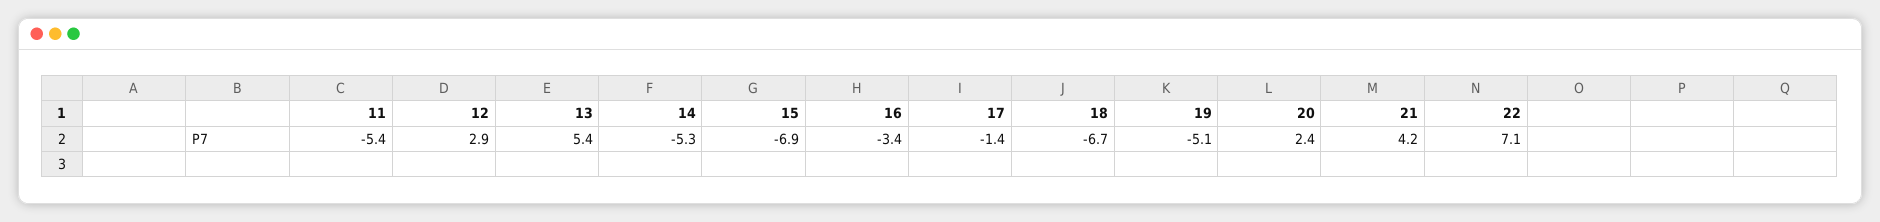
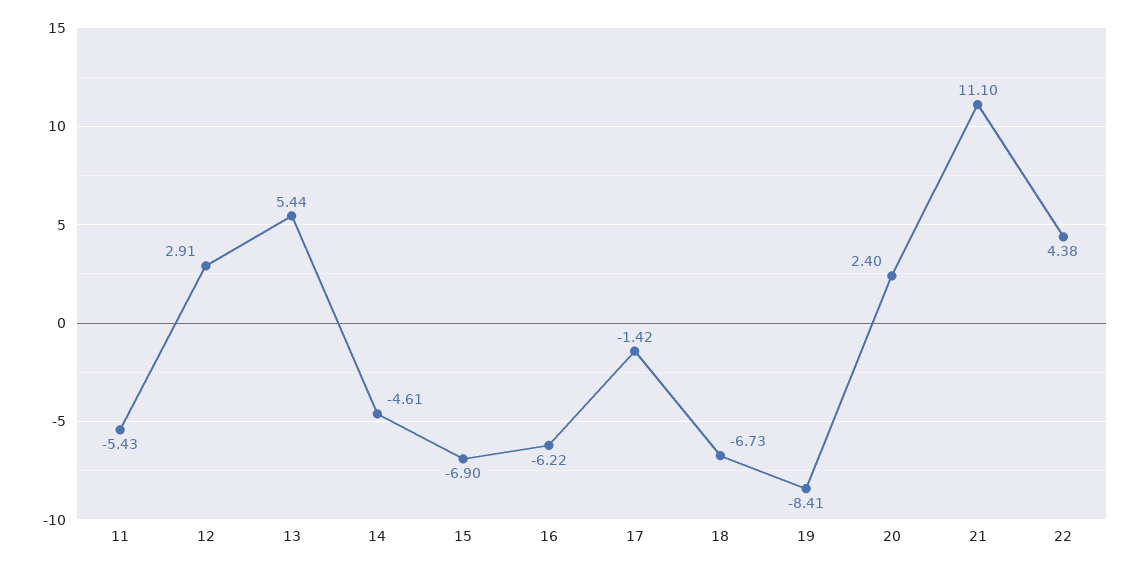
14: -5.3 -> -4.61
16: -3.4 -> -6.22
19: -5.1 -> -8.41
21: 4.2 -> 11.1
22: 7.1 -> 4.38

